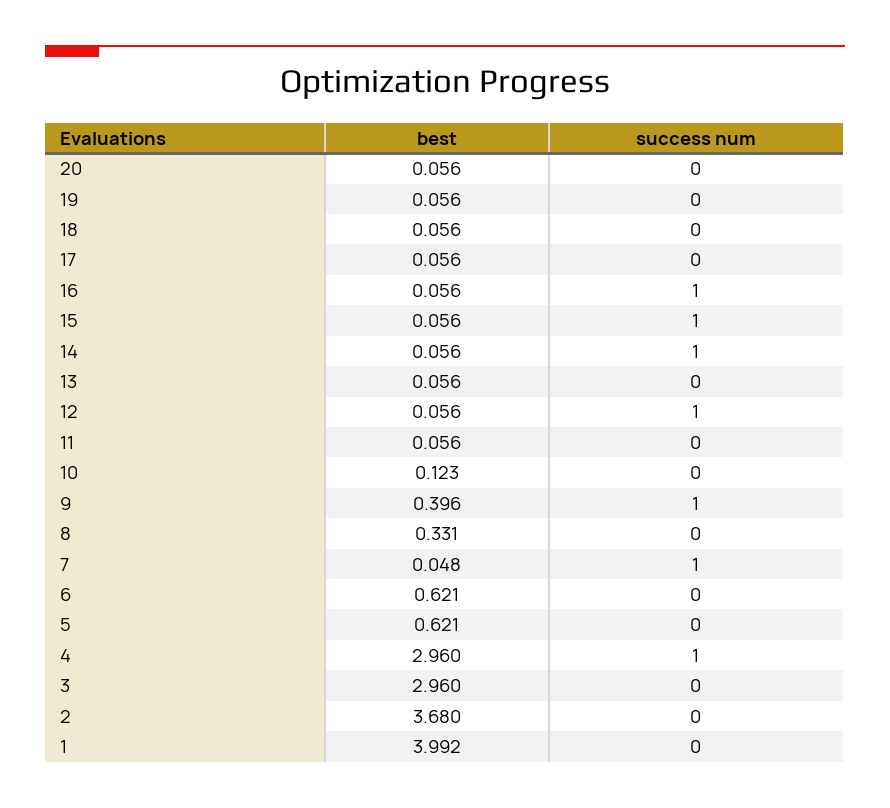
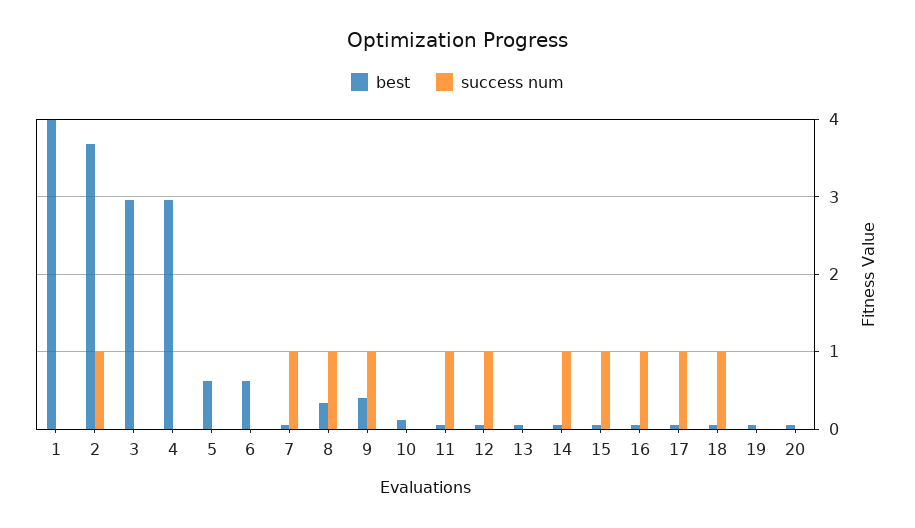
success num, 18: 0 -> 1
success num, 17: 0 -> 1
success num, 11: 0 -> 1
success num, 8: 0 -> 1
success num, 4: 1 -> 0
success num, 2: 0 -> 1

